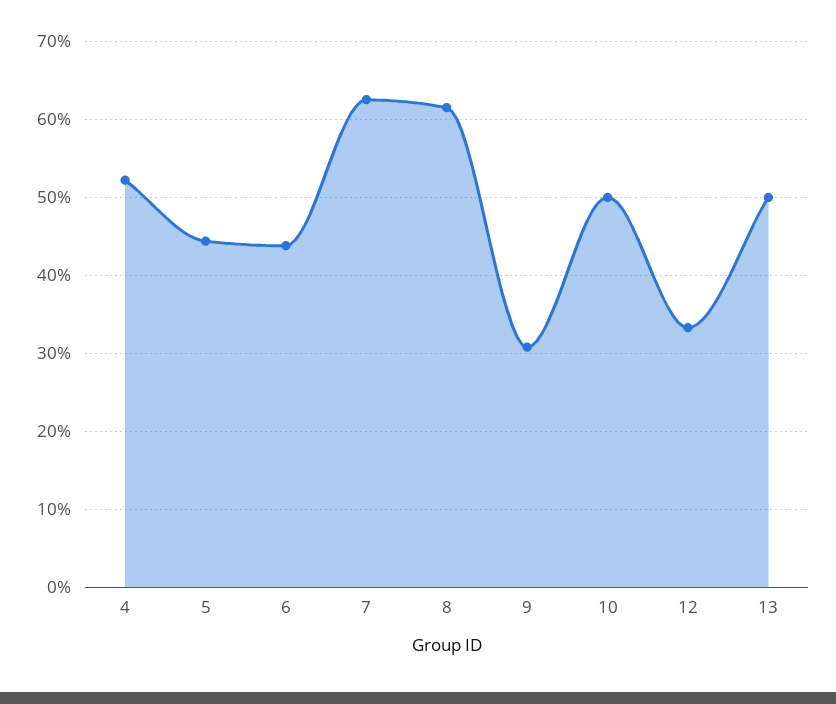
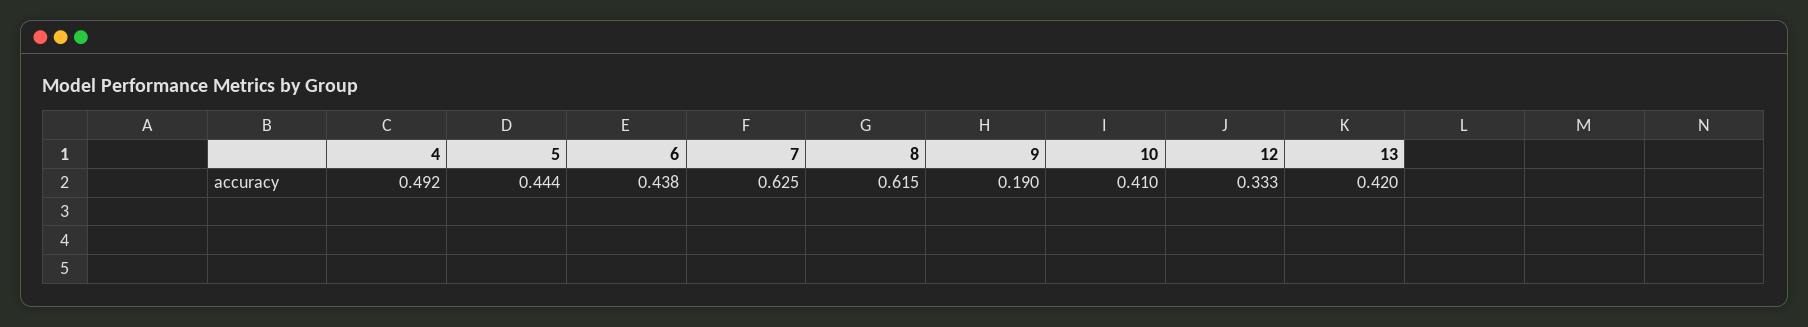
4: 0.52 -> 0.492
9: 0.31 -> 0.19
10: 0.5 -> 0.41
13: 0.5 -> 0.42

